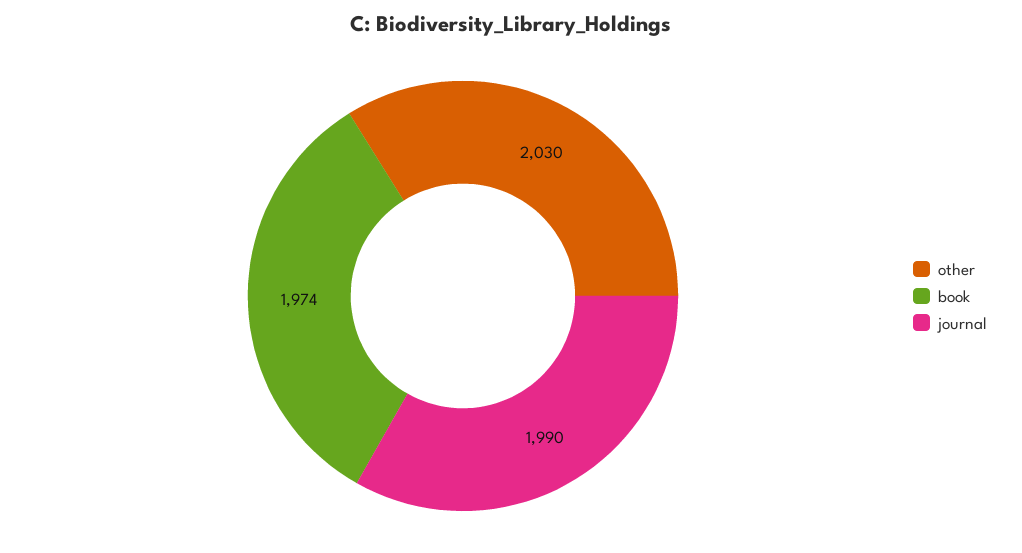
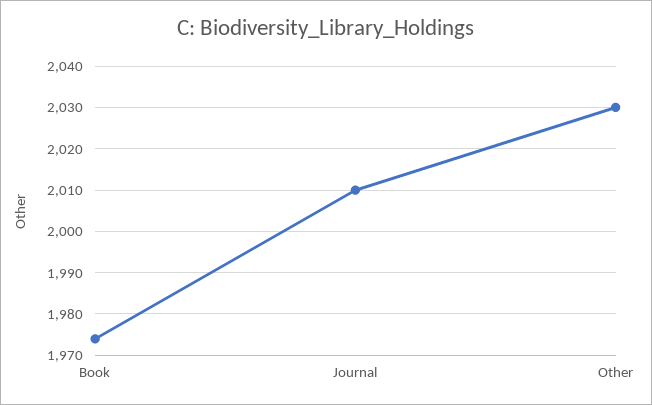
journal: 1990 -> 2010

